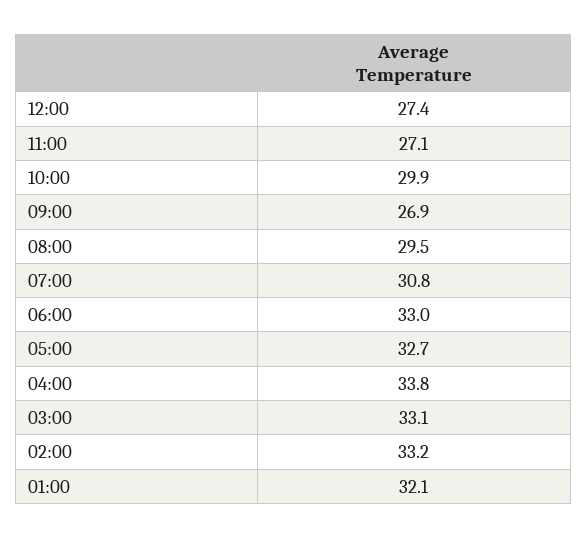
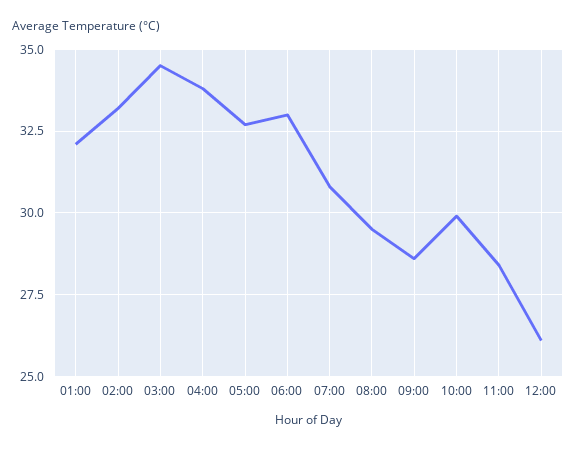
12:00: 27.4 -> 26
11:00: 27.1 -> 28.5
09:00: 26.9 -> 28.5
03:00: 33.1 -> 34.5

